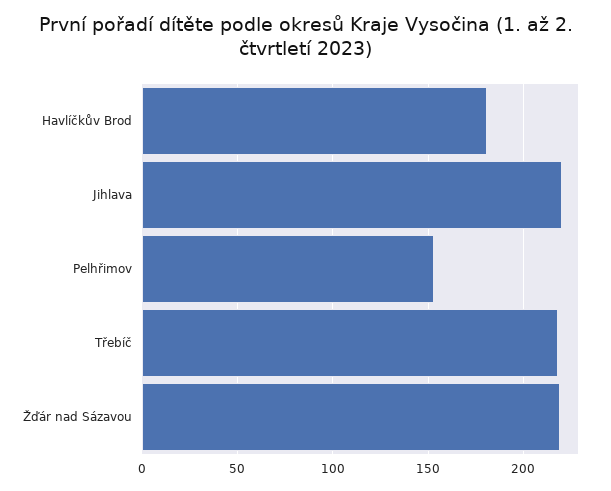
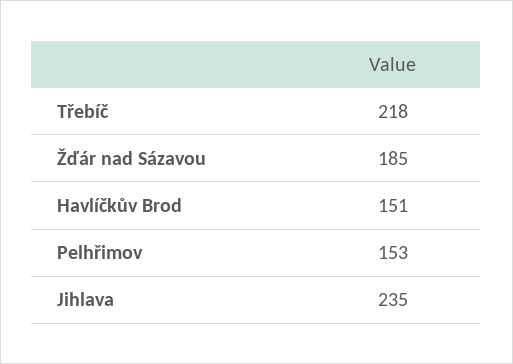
Havlíčkův Brod: 180 -> 151
Jihlava: 220 -> 235
Žďár nad Sázavou: 220 -> 185

